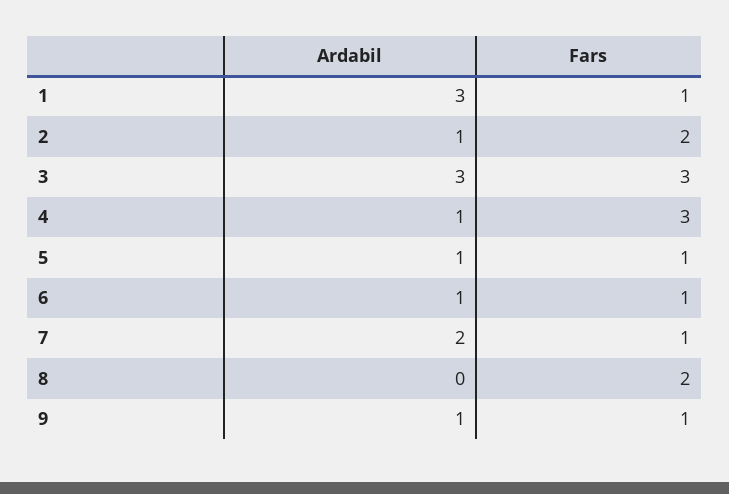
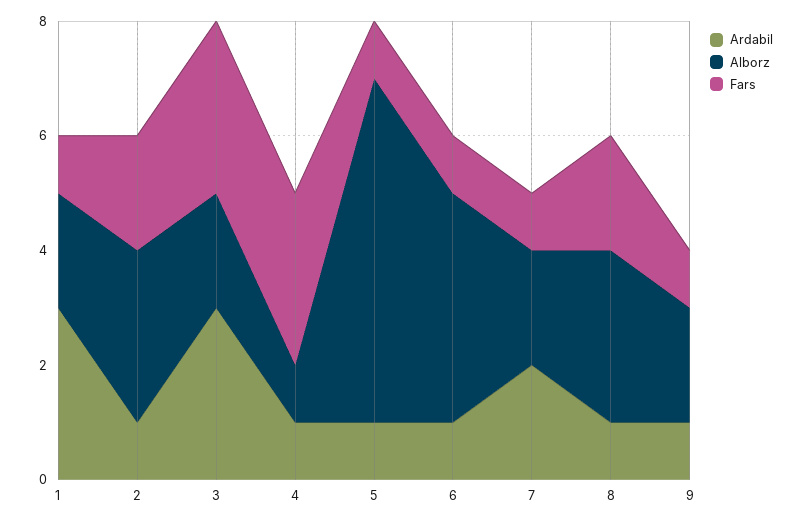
Ardabil, 8: 0 -> 1
Alborz, 1: none -> 2
Alborz, 2: none -> 3
Alborz, 3: none -> 2
Alborz, 4: none -> 1
Alborz, 5: none -> 6
Alborz, 6: none -> 4
Alborz, 7: none -> 2
Alborz, 8: none -> 3
Alborz, 9: none -> 2

